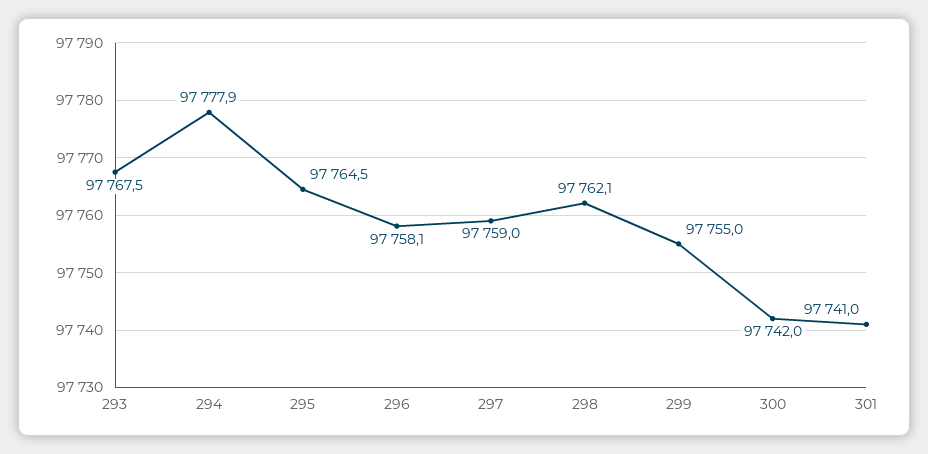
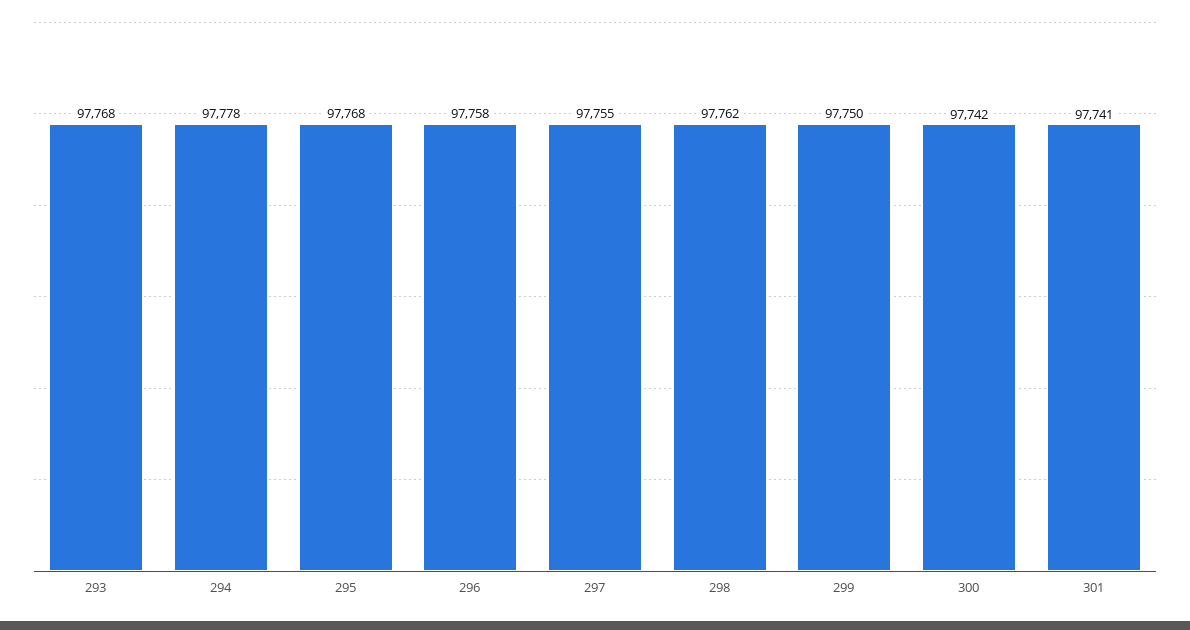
295: 97764.5 -> 97768
297: 97759 -> 97755
299: 97755 -> 97750

